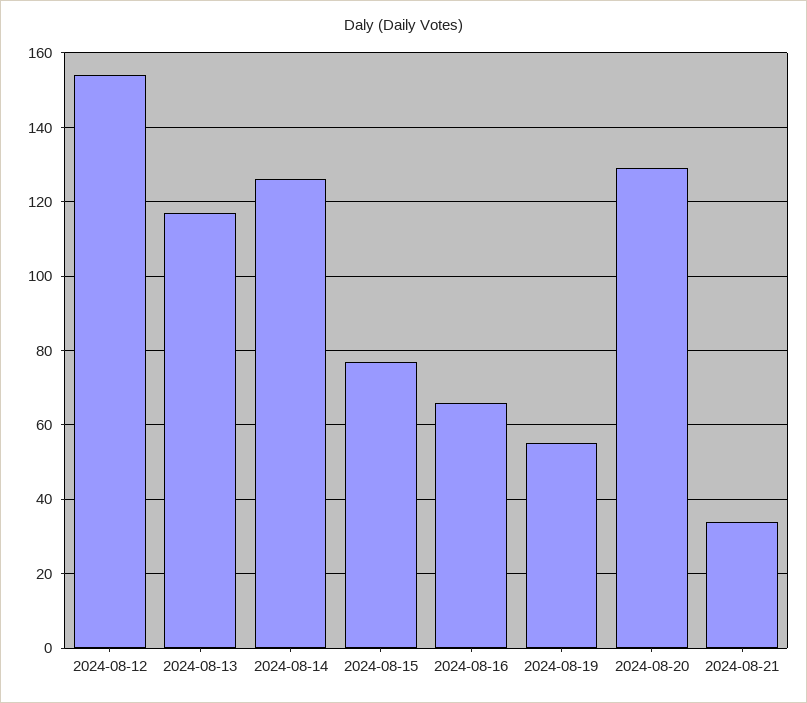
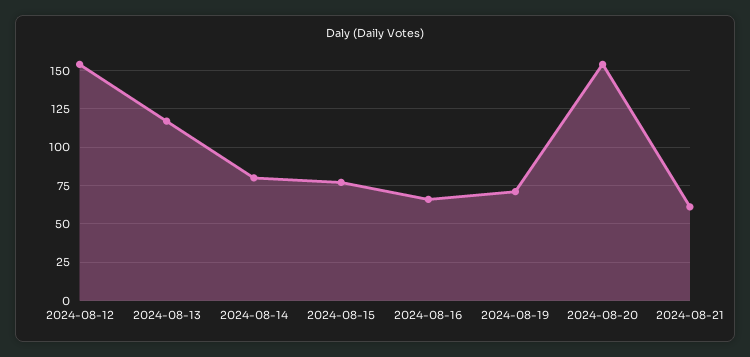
2024-08-14: 125 -> 80
2024-08-19: 55 -> 70
2024-08-20: 130 -> 155
2024-08-21: 35 -> 60

